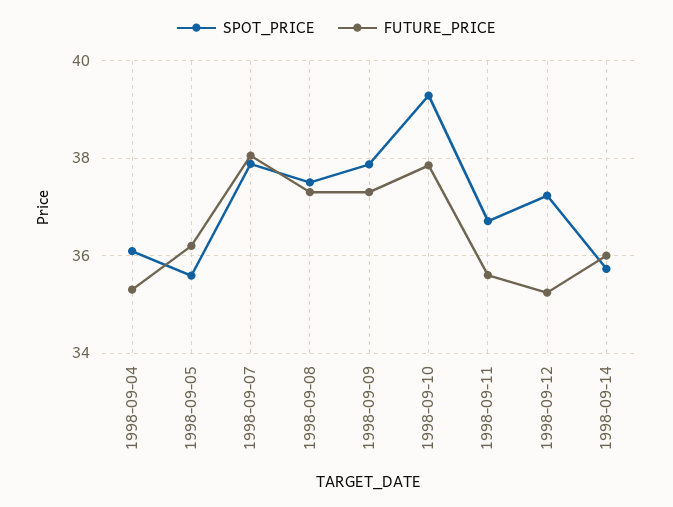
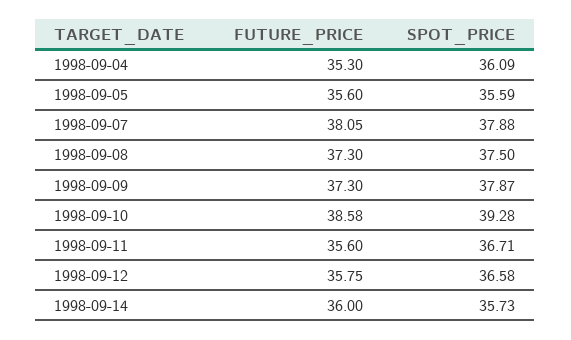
FUTURE_PRICE, 1998-09-05: 36.2 -> 35.6
FUTURE_PRICE, 1998-09-10: 37.8 -> 38.58
SPOT_PRICE, 1998-09-12: 37.2 -> 36.58
FUTURE_PRICE, 1998-09-12: 35.2 -> 35.75

